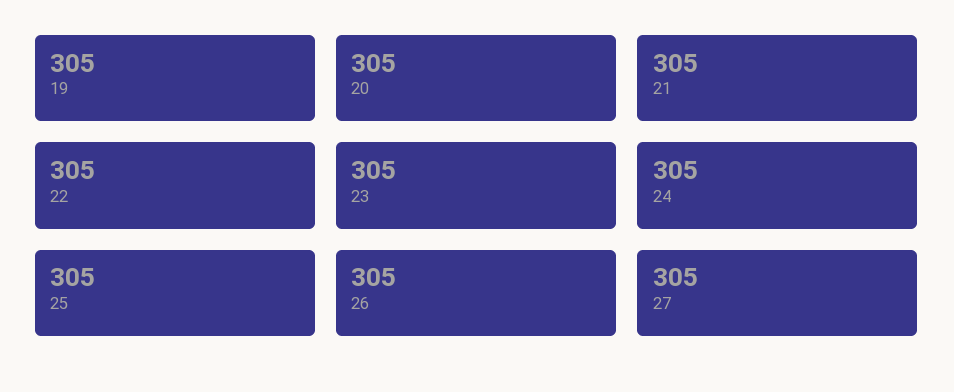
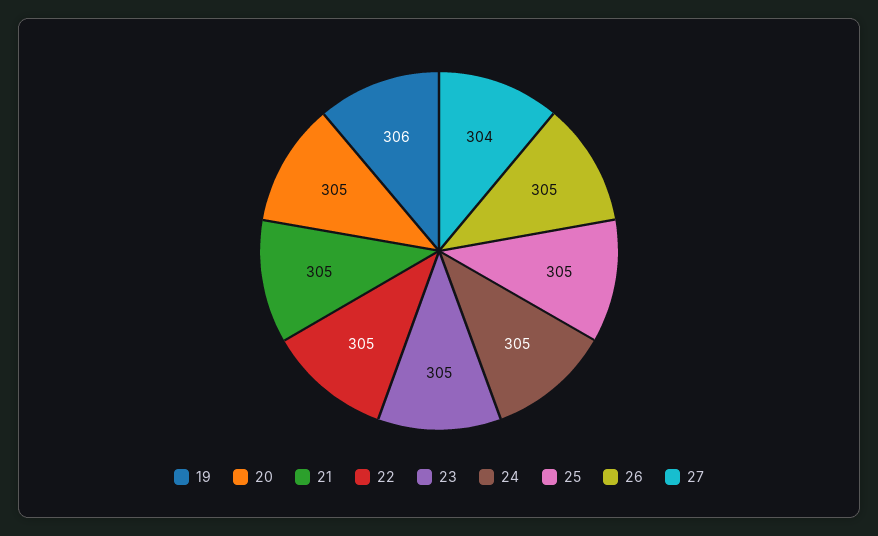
19: 305 -> 306
27: 305 -> 304

